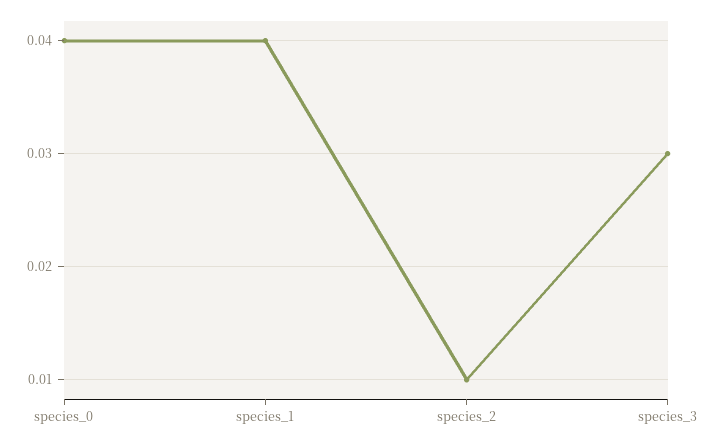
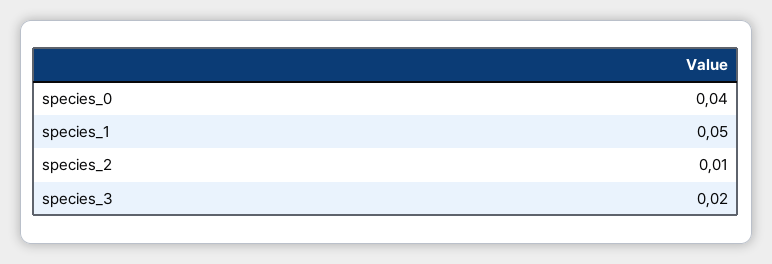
species_1: 0.04 -> 0.05
species_3: 0.03 -> 0.02

